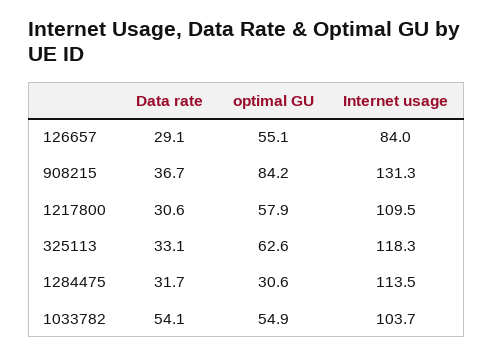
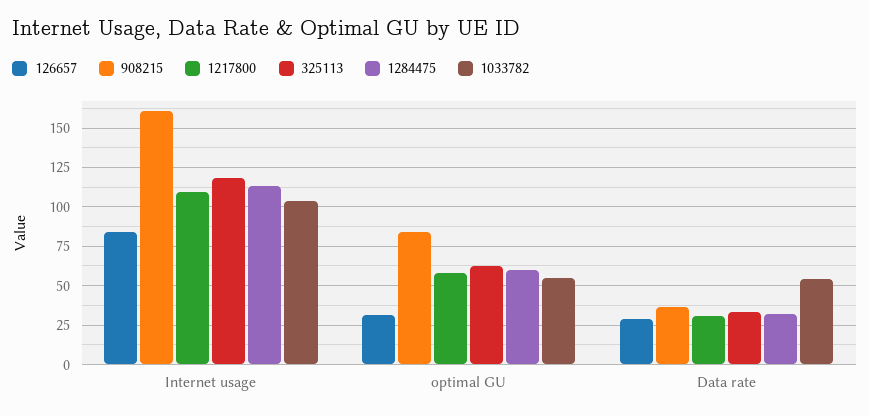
126657, optimal GU: 55.1 -> 30
908215, Internet usage: 131.3 -> 160
1284475, optimal GU: 30.6 -> 60

